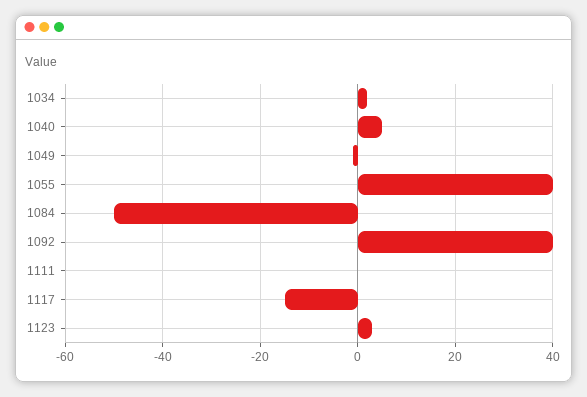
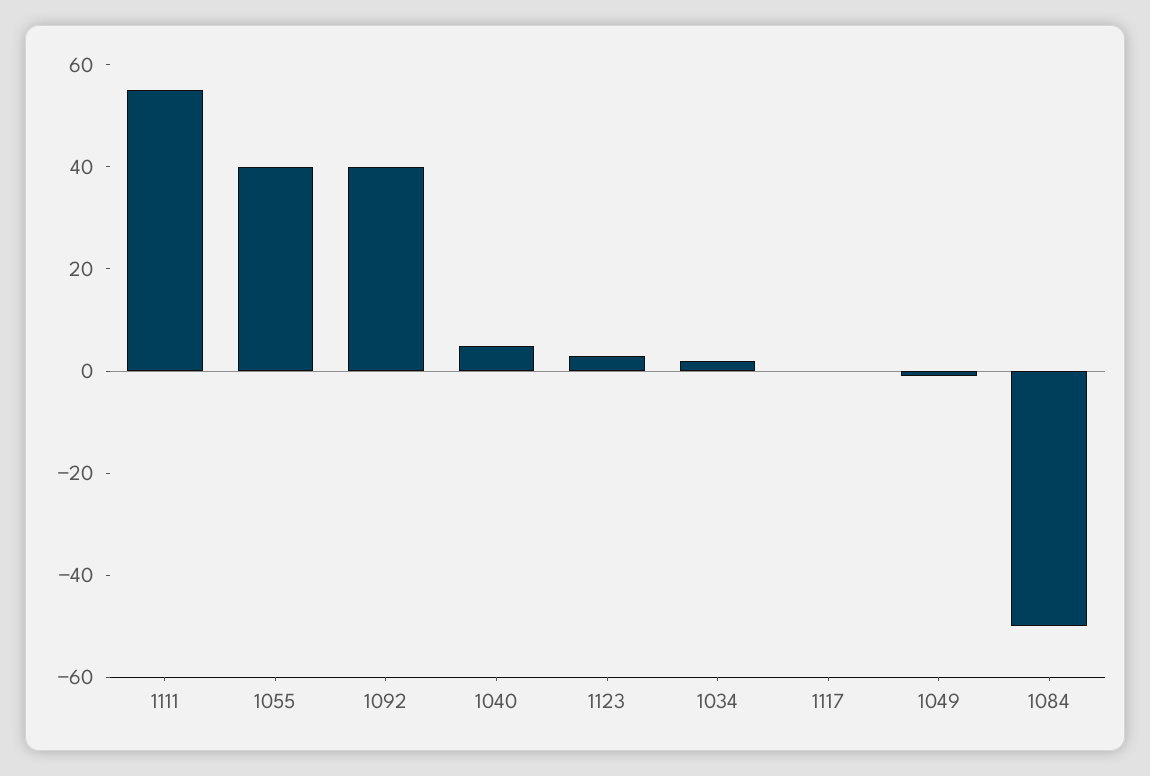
1111: 0 -> 55
1117: -15 -> 0

